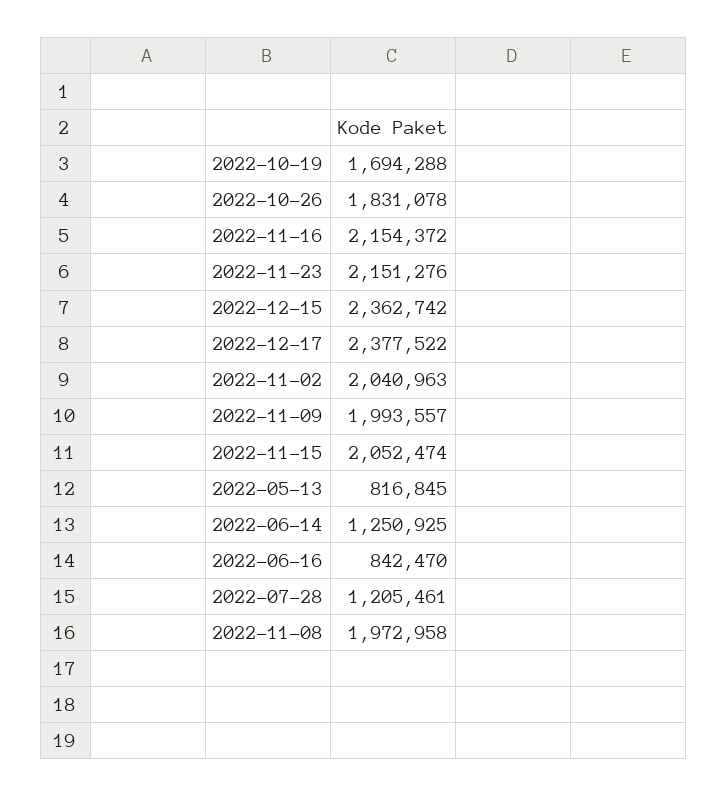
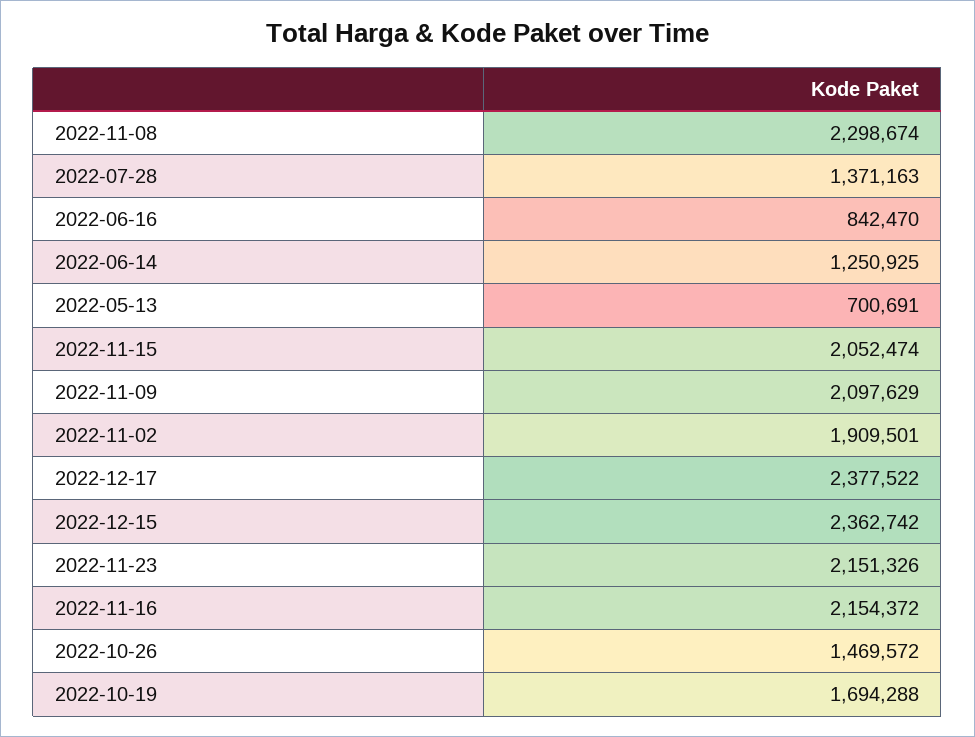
2022-10-26: 1831078 -> 1469572
2022-11-23: 2151276 -> 2151326
2022-11-02: 2040963 -> 1909501
2022-11-09: 1993557 -> 2097629
2022-05-13: 816845 -> 700691
2022-07-28: 1205461 -> 1371163
2022-11-08: 1972958 -> 2298674

